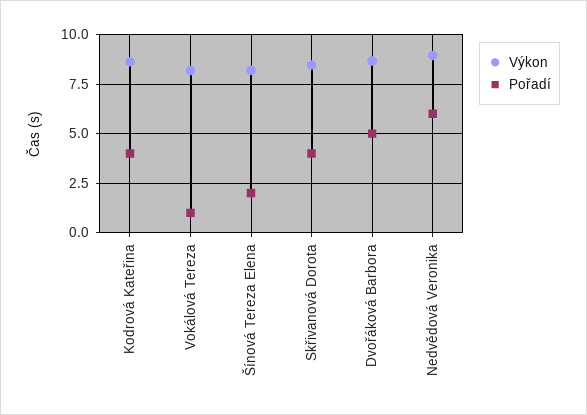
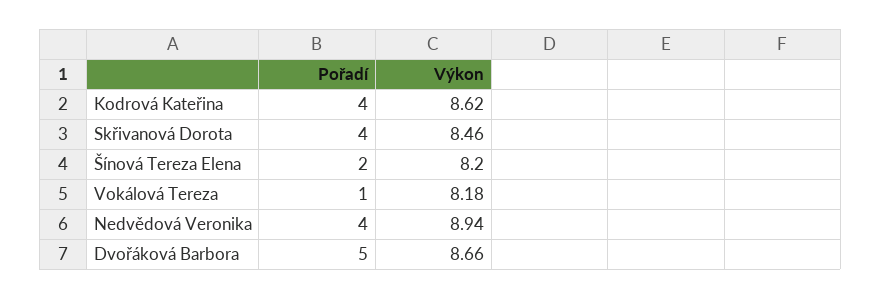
Pořadí, Nedvědová Veronika: 6 -> 4

